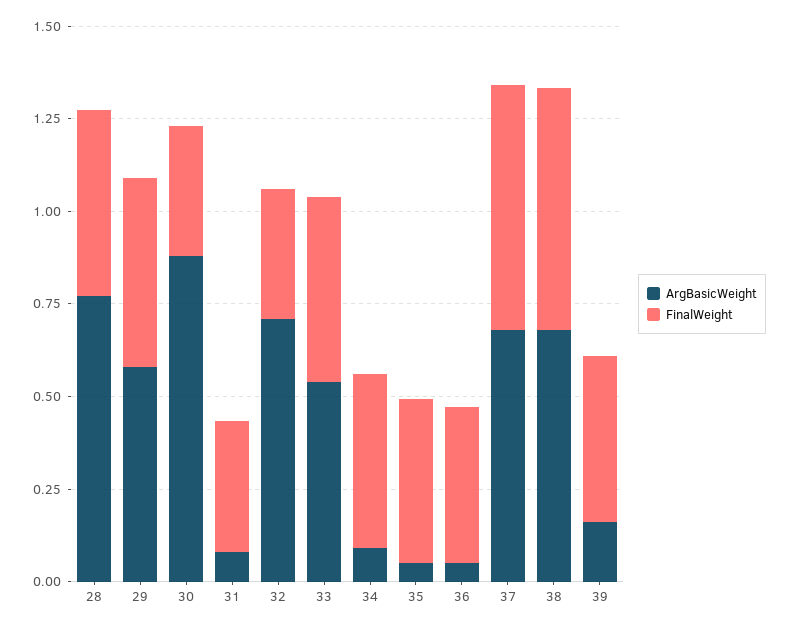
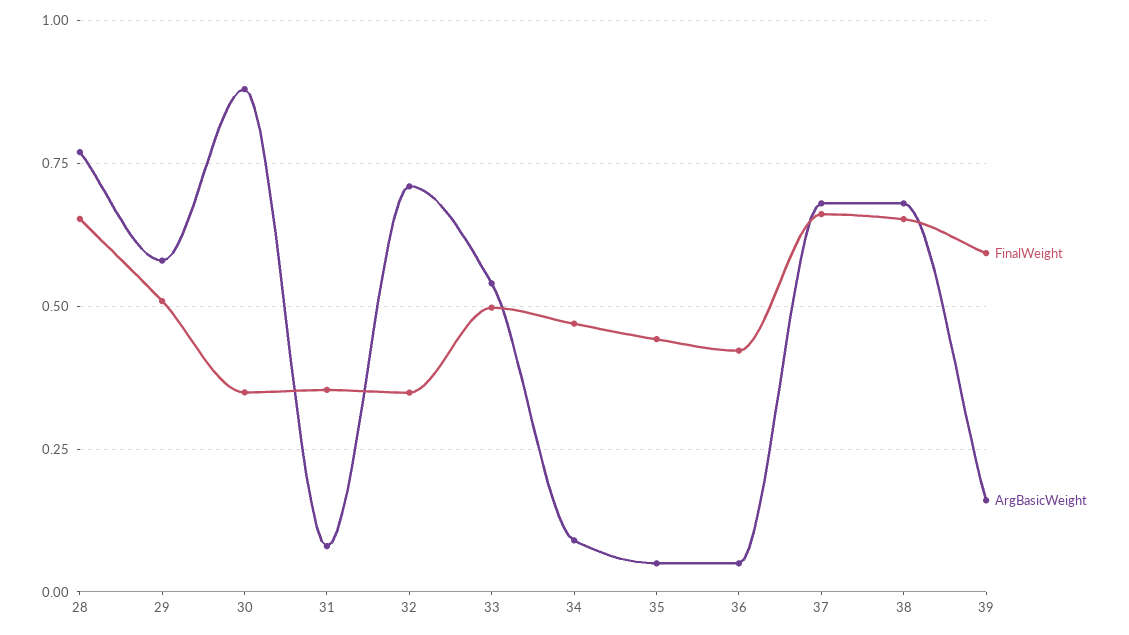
FinalWeight, 28: 0.5 -> 0.65
FinalWeight, 39: 0.45 -> 0.6

